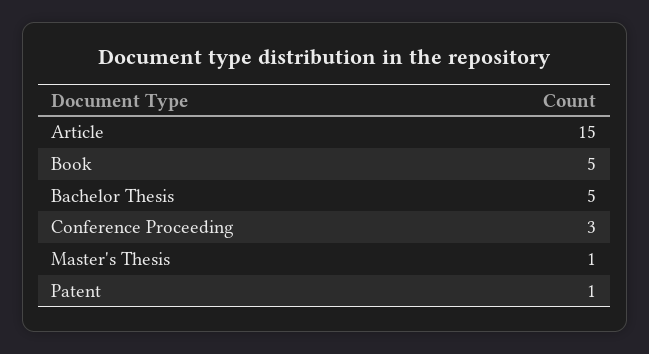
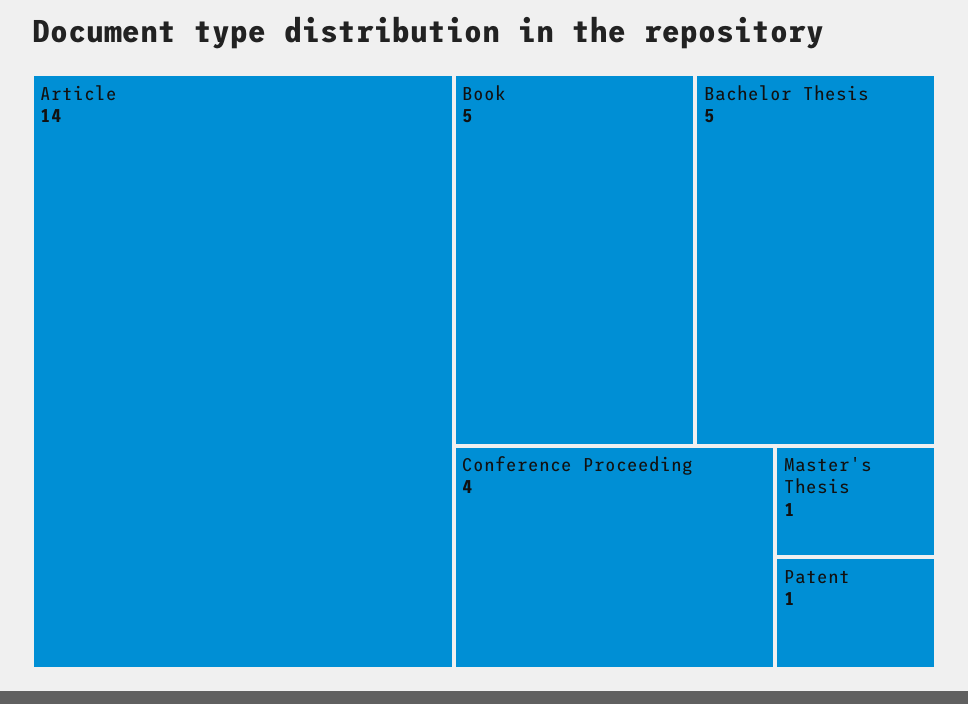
Article: 15 -> 14
Conference Proceeding: 3 -> 4

